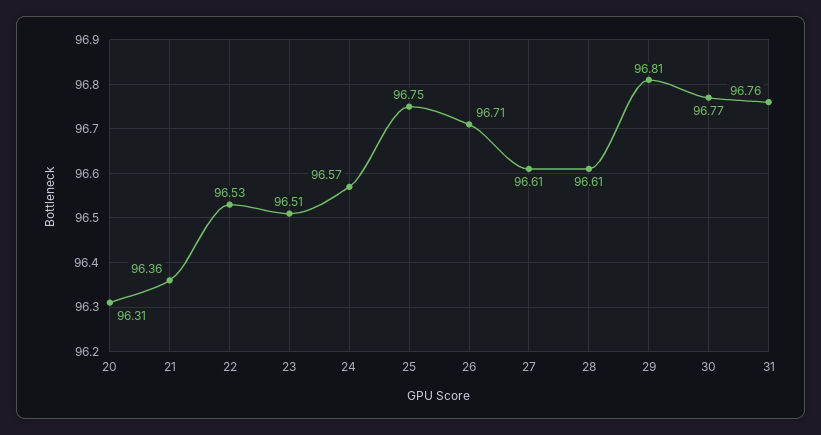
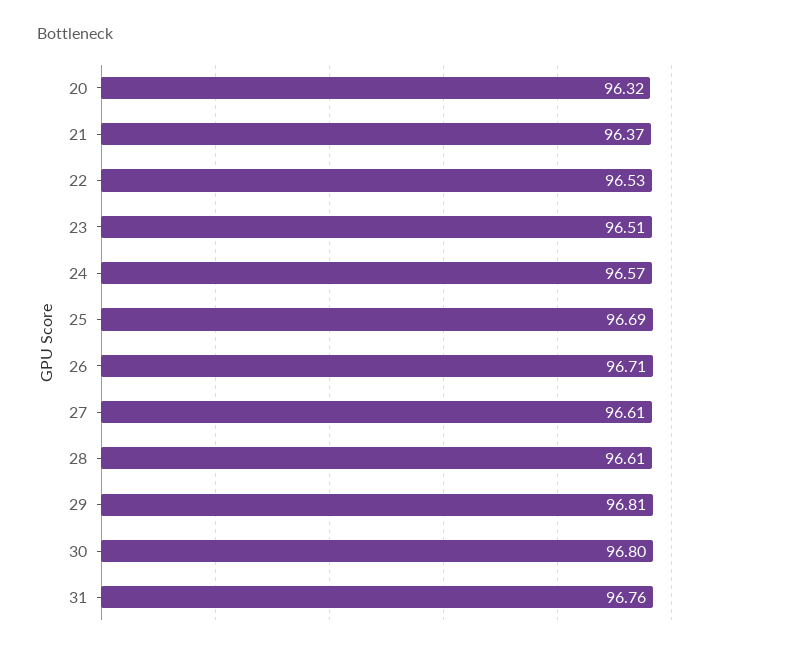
20: 96.31 -> 96.32
21: 96.36 -> 96.37
25: 96.75 -> 96.69
30: 96.77 -> 96.8

